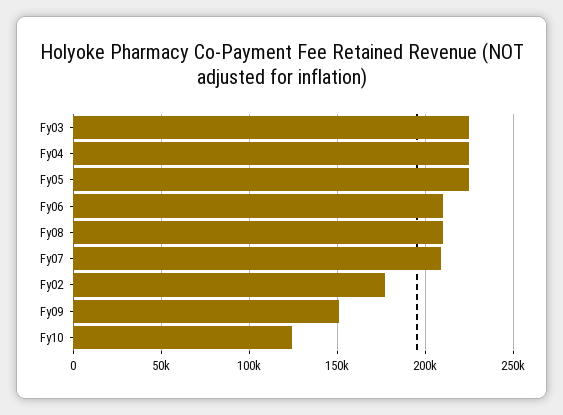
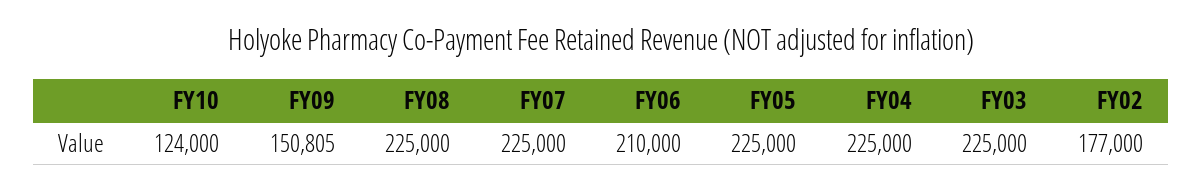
Fy08: 210000 -> 225000
Fy07: 210000 -> 225000

